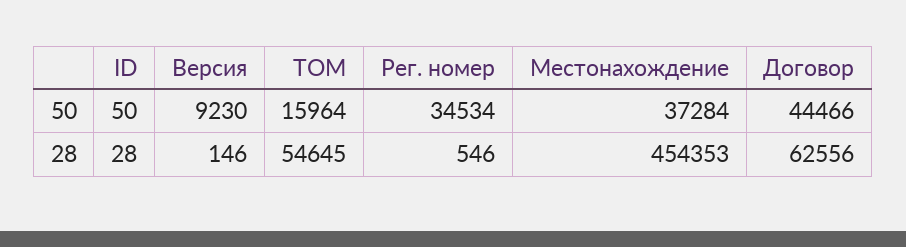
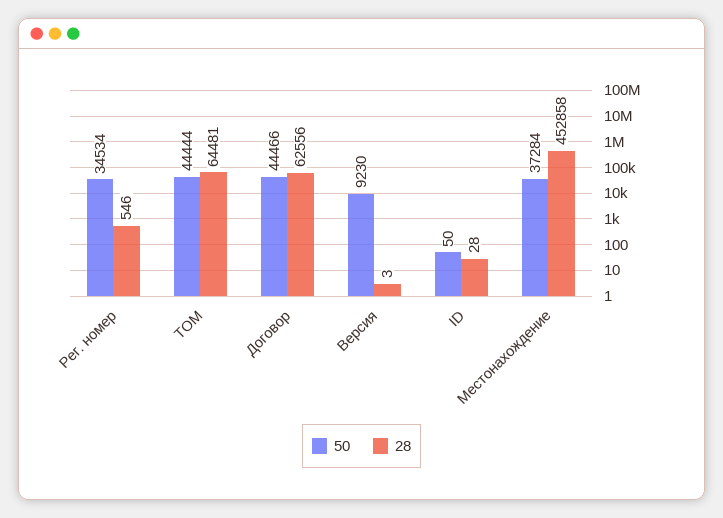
50, ТОМ: 15964 -> 44444
28, Версия: 146 -> 3
28, ТОМ: 54645 -> 64481
28, Местонахождение: 454353 -> 452858

